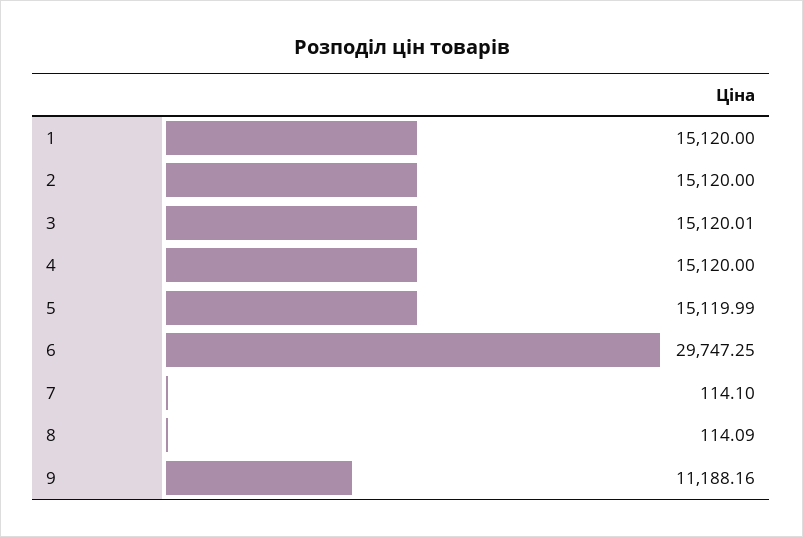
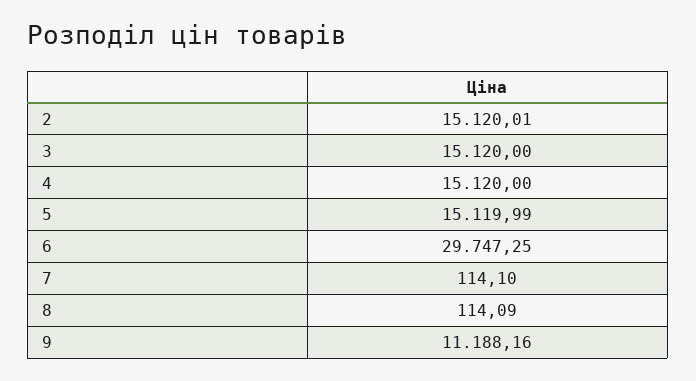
1: 15120 -> none
2: 15120 -> 15120.01
3: 15120.01 -> 15120

